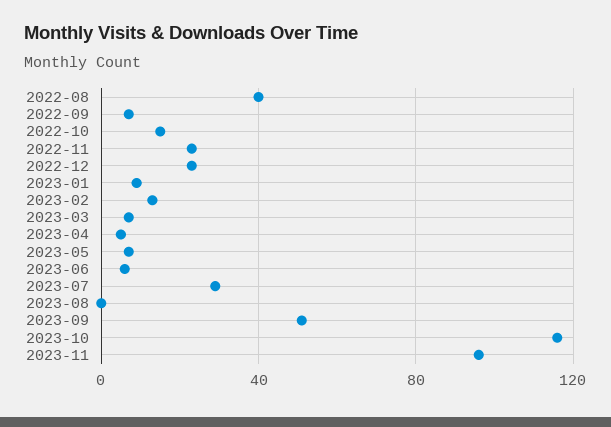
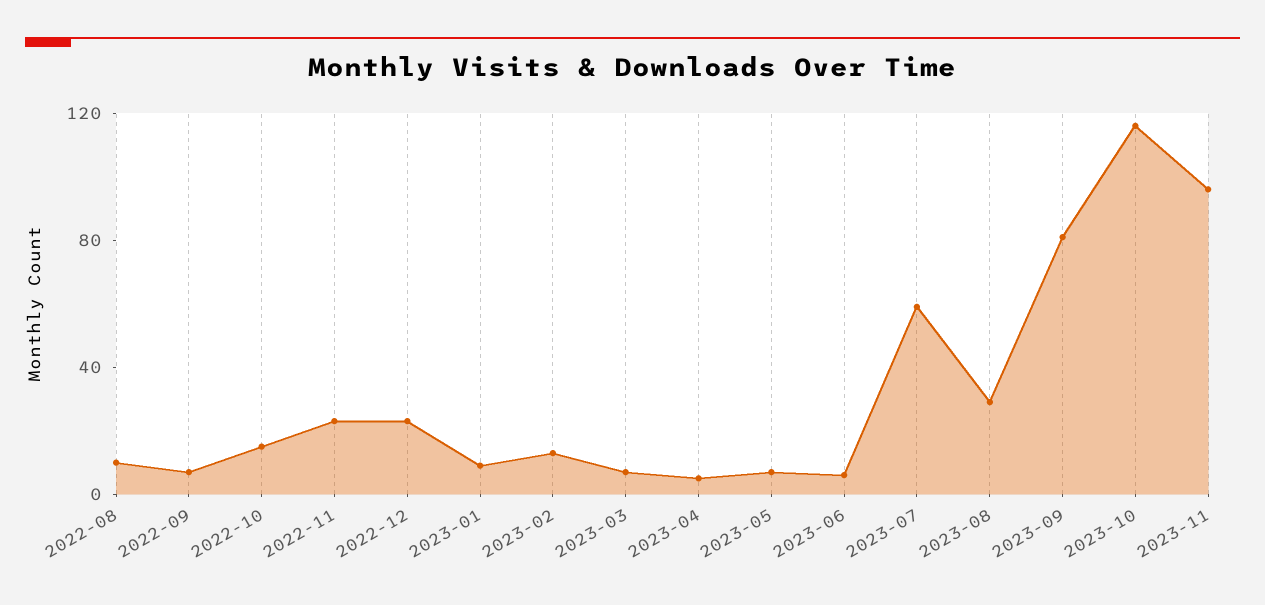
2022-08: 40 -> 10
2023-07: 30 -> 60
2023-08: 0 -> 30
2023-09: 50 -> 80

